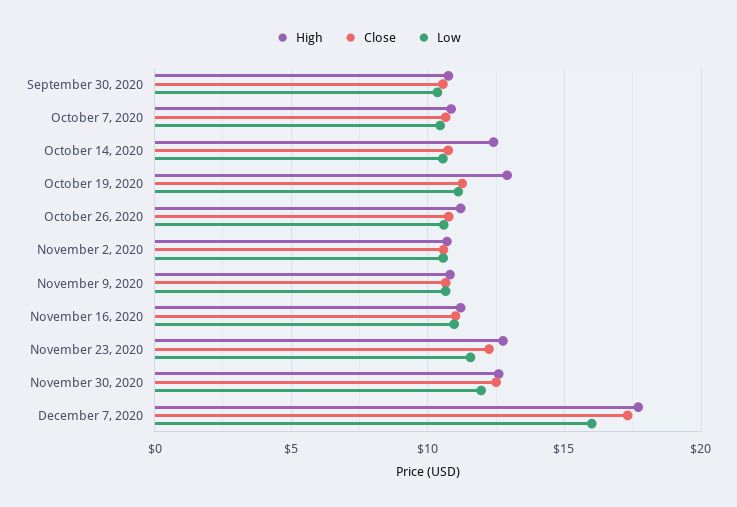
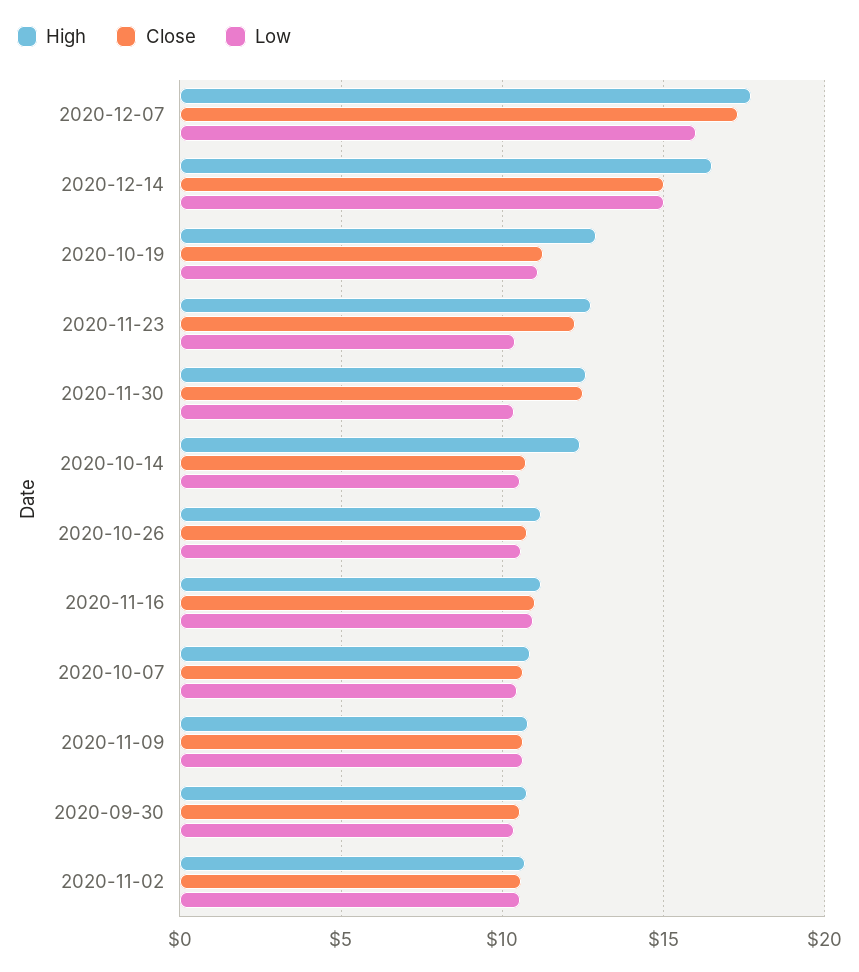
Low, November 23, 2020: 11.5 -> 10.5
Low, November 30, 2020: 12 -> 10.5
High, 2020-12-14: none -> 16.5
Close, 2020-12-14: none -> 15
Low, 2020-12-14: none -> 15

